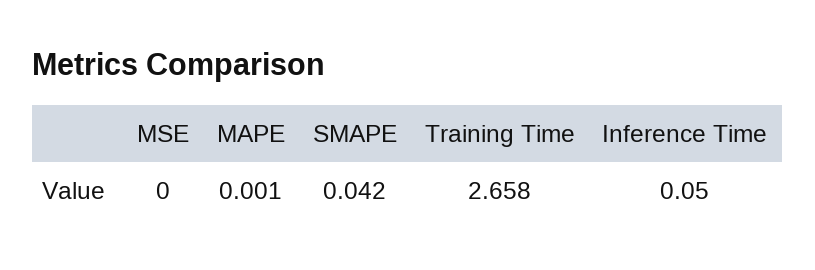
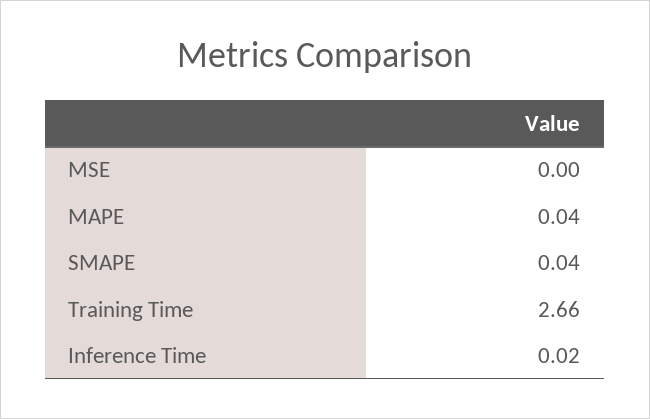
MAPE: 0.001 -> 0.04
Inference Time: 0.05 -> 0.02

